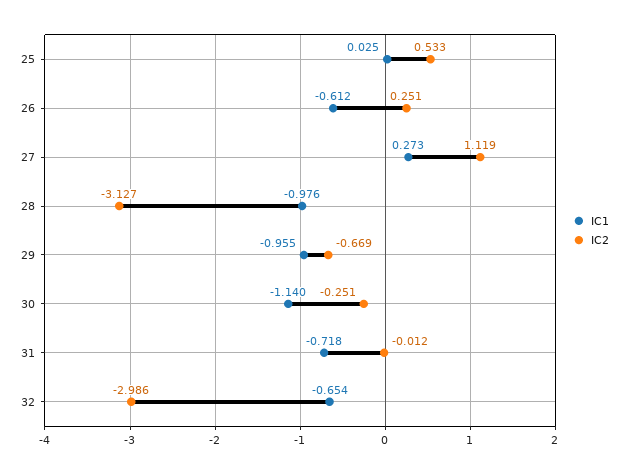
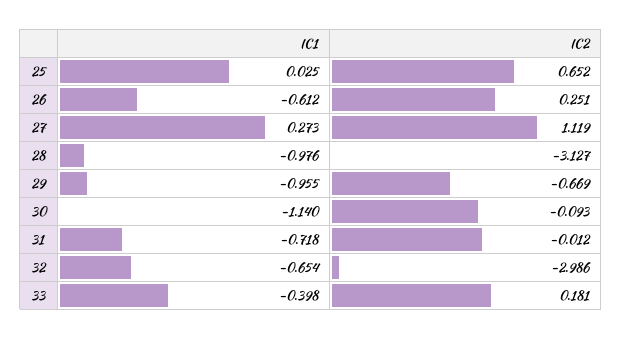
IC2, 25: 0.533 -> 0.652
IC2, 30: -0.251 -> -0.093
IC1, 33: none -> -0.398
IC2, 33: none -> 0.181

